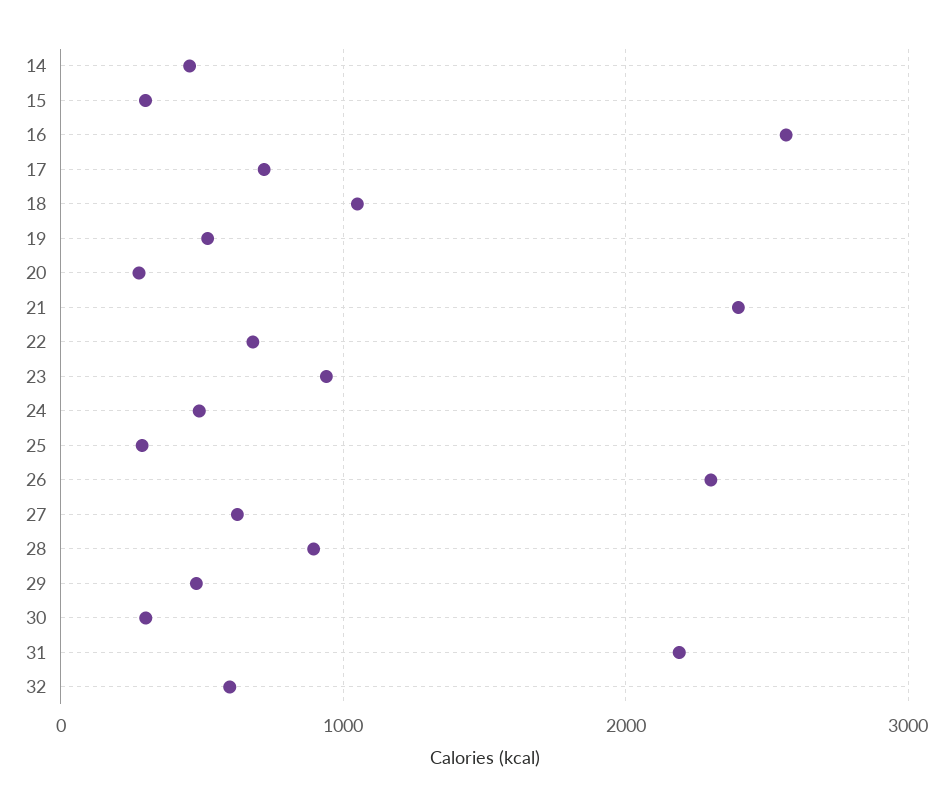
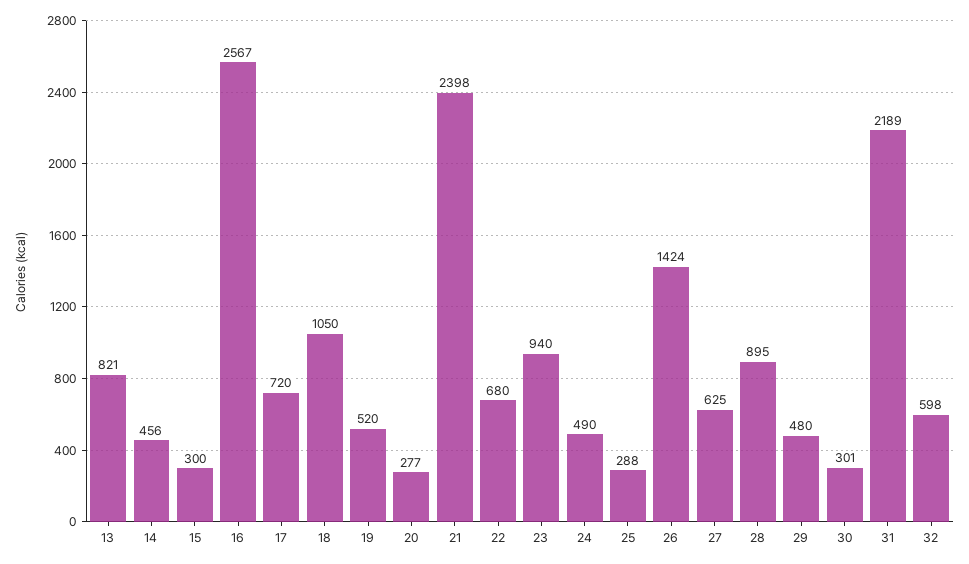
26: 2300 -> 1424
13: none -> 821

